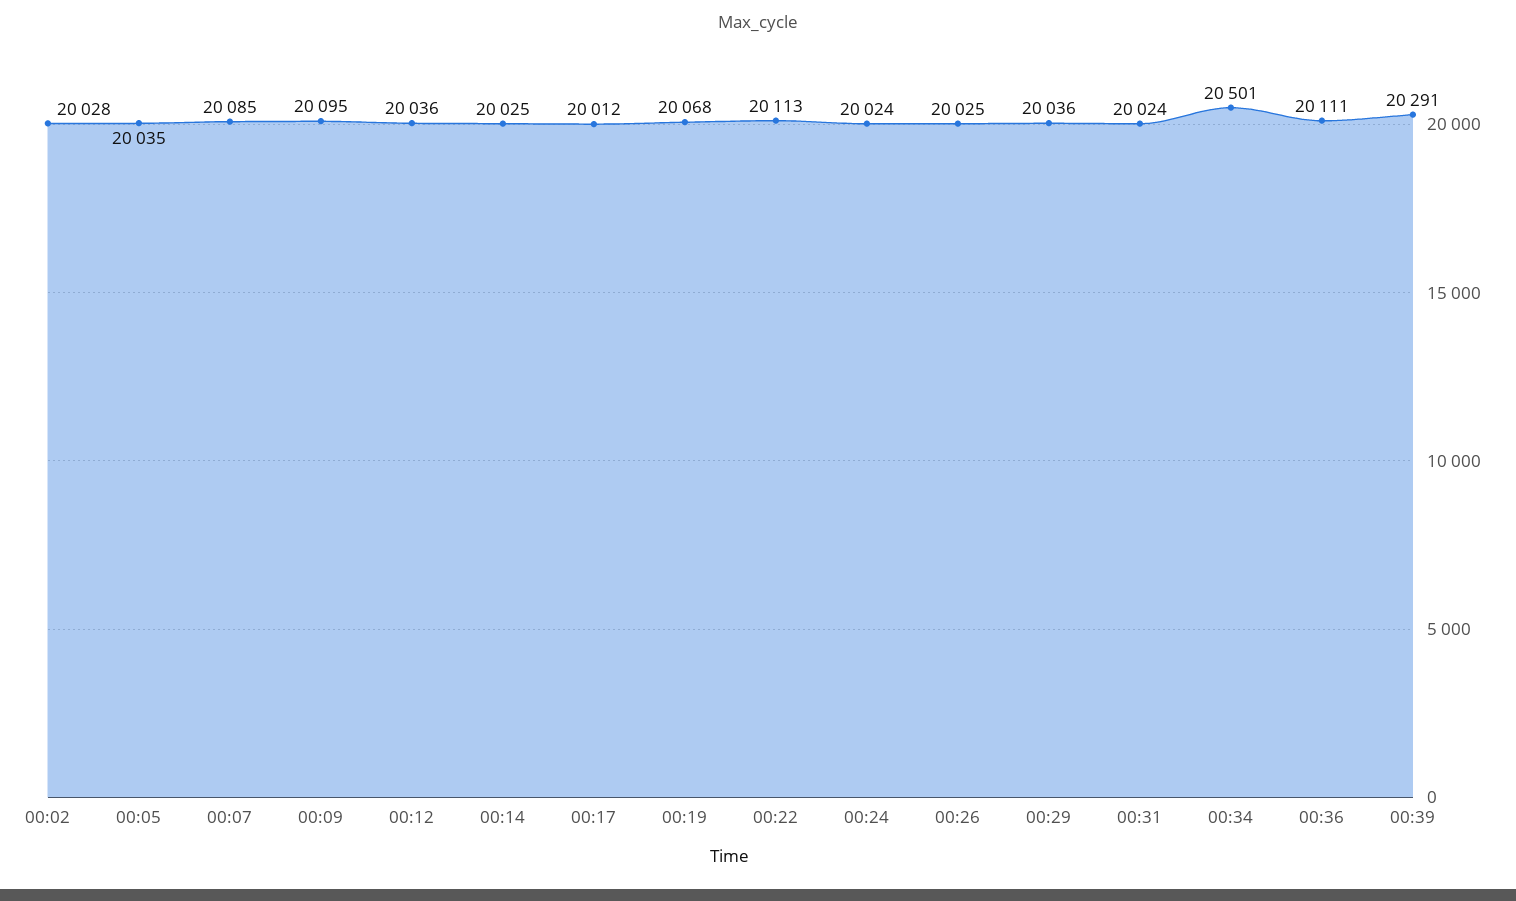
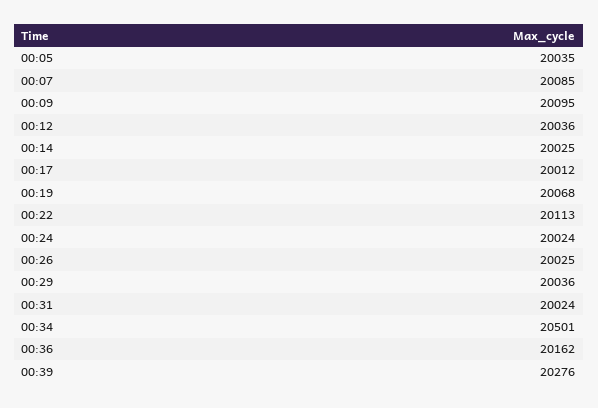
00:02: 20028 -> none
00:36: 20111 -> 20162
00:39: 20291 -> 20276

